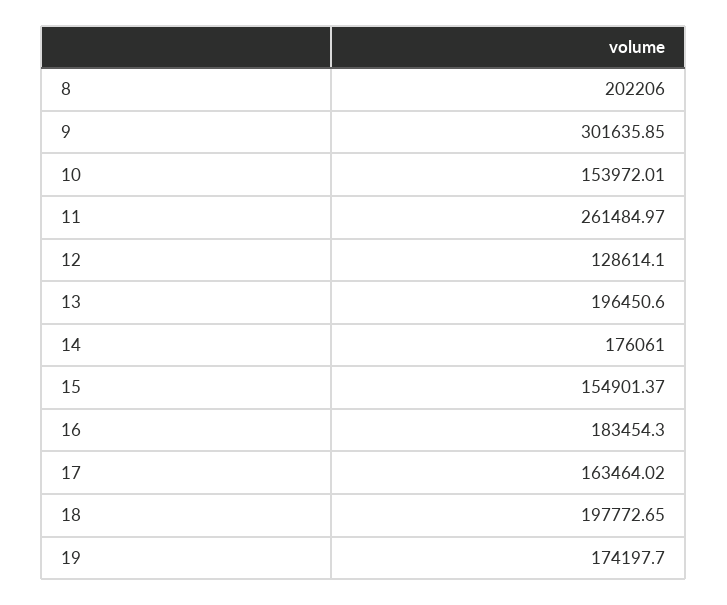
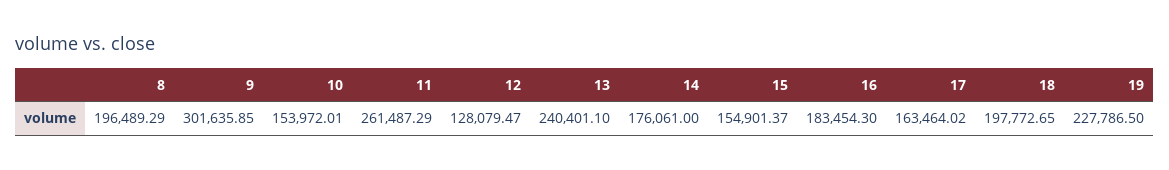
8: 202206 -> 196489.29
11: 261484.97 -> 261487.29
12: 128614.1 -> 128079.47
13: 196450.6 -> 240401.1
19: 174197.7 -> 227786.5

